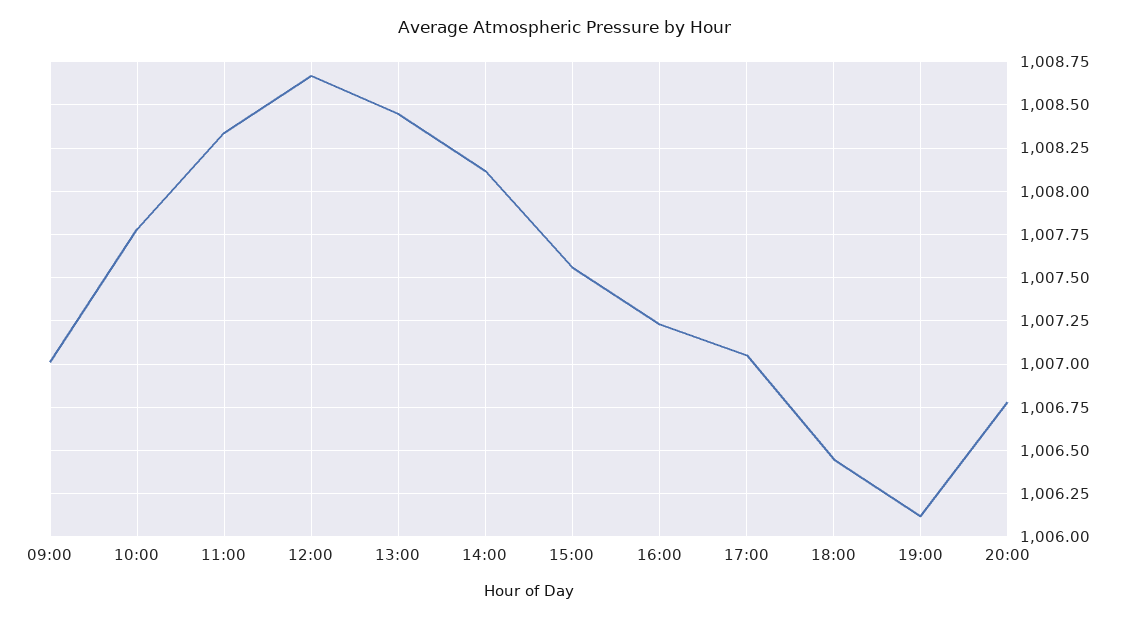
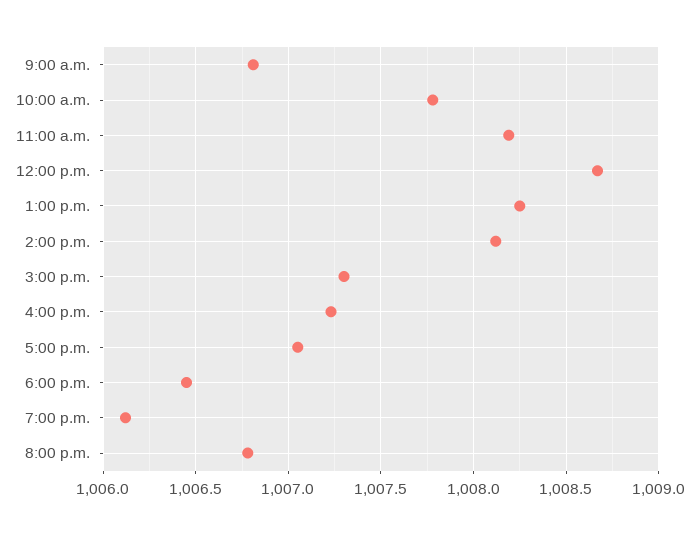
09:00: 1007 -> 1006.8
11:00: 1008.35 -> 1008.2
13:00: 1008.45 -> 1008.25
15:00: 1007.55 -> 1007.3

